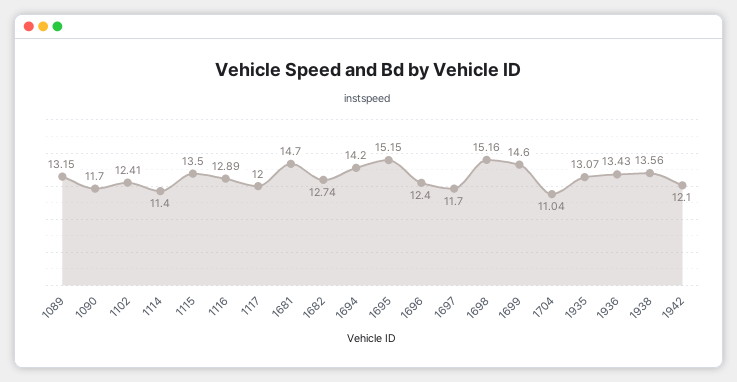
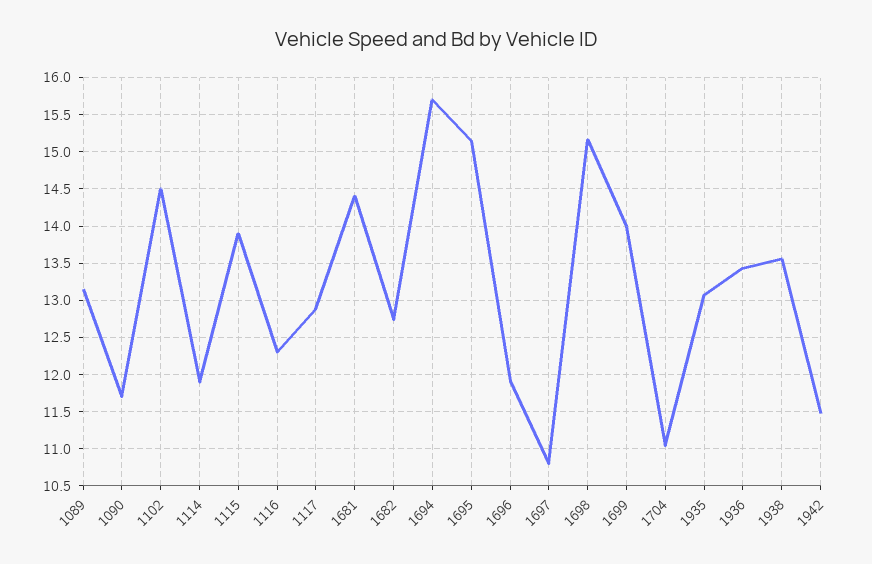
1102: 12.41 -> 14.5
1114: 11.4 -> 11.9
1115: 13.5 -> 13.9
1116: 12.89 -> 12.3
1117: 12 -> 12.9
1681: 14.7 -> 14.4
1694: 14.2 -> 15.7
1696: 12.4 -> 11.9
1697: 11.7 -> 10.8
1699: 14.6 -> 14
1942: 12.1 -> 11.5

